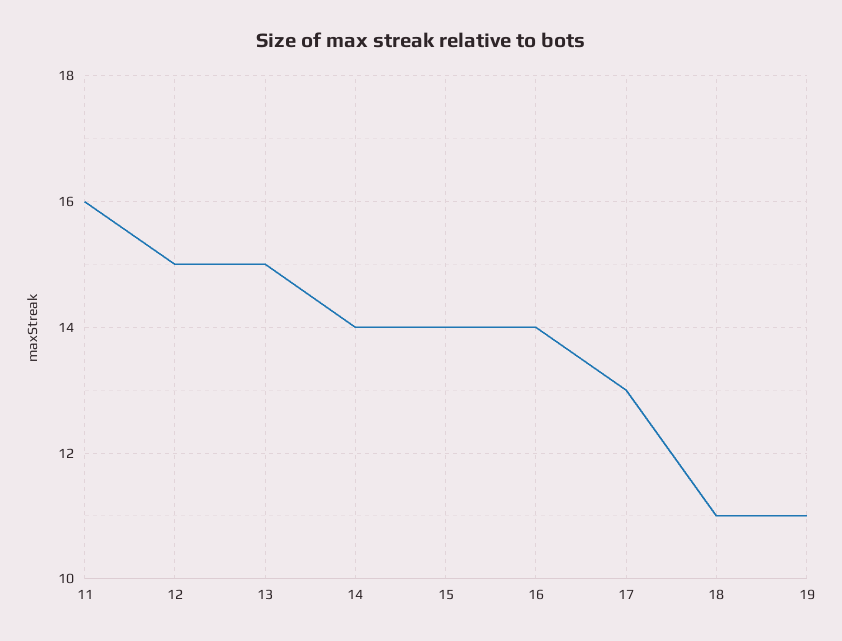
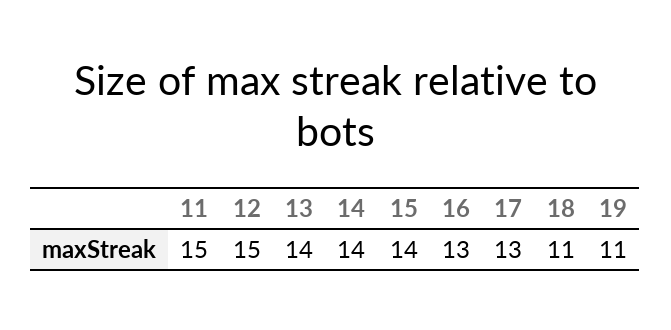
11: 16 -> 15
13: 15 -> 14
16: 14 -> 13

